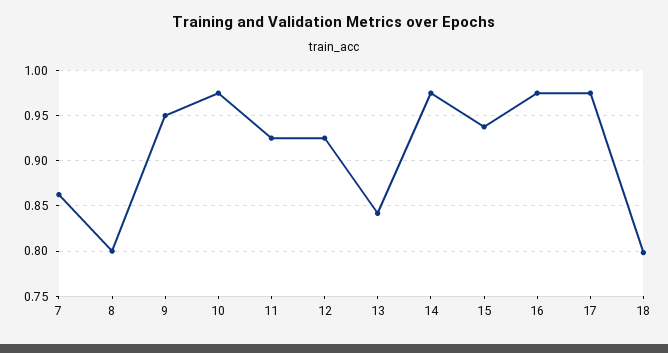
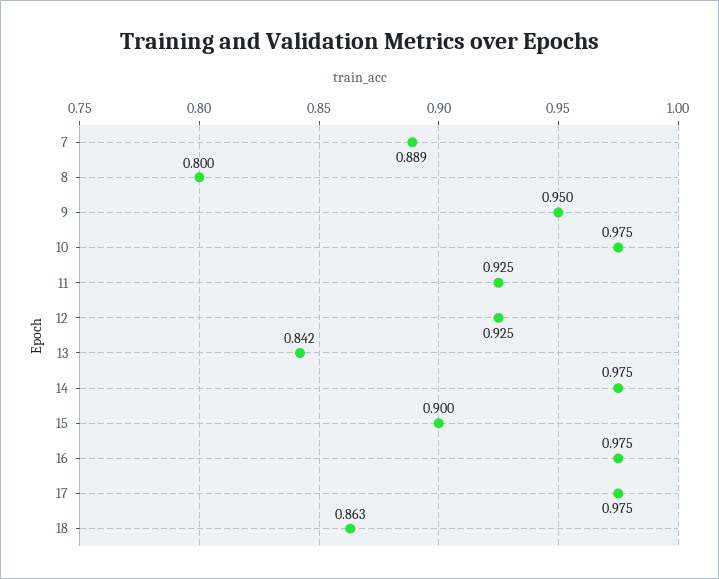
7: 0.86 -> 0.889
15: 0.94 -> 0.9
18: 0.8 -> 0.863

